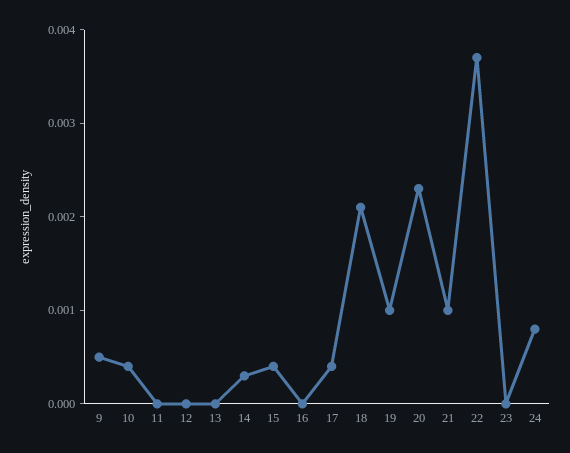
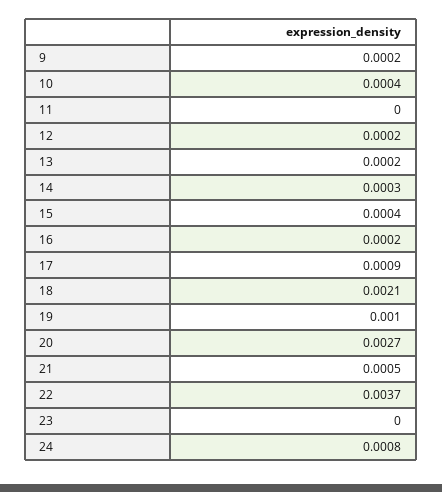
9: 0.0005 -> 0.0002
12: 0 -> 0.0002
13: 0 -> 0.0002
16: 0 -> 0.0002
17: 0.0004 -> 0.0009
20: 0.0023 -> 0.0027
21: 0.001 -> 0.0005

